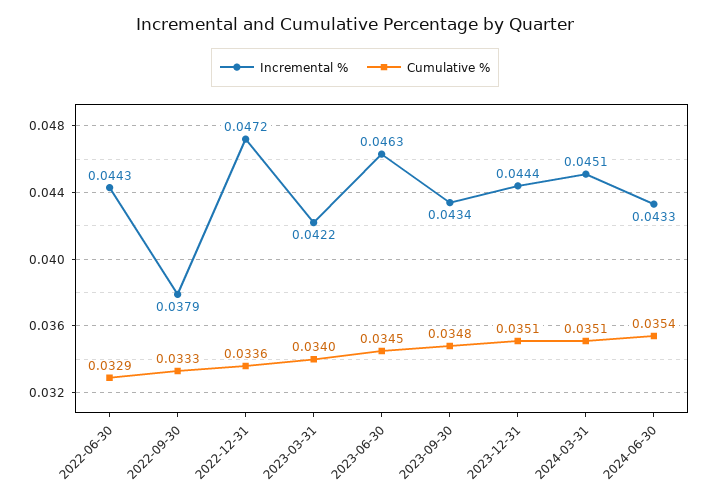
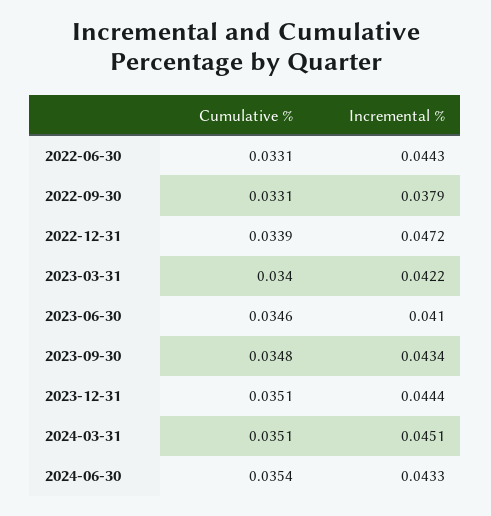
Cumulative %, 2022-06-30: 0.0329 -> 0.0331
Cumulative %, 2022-09-30: 0.0333 -> 0.0331
Cumulative %, 2022-12-31: 0.0336 -> 0.0339
Incremental %, 2023-06-30: 0.0463 -> 0.041
Cumulative %, 2023-06-30: 0.0345 -> 0.0346

